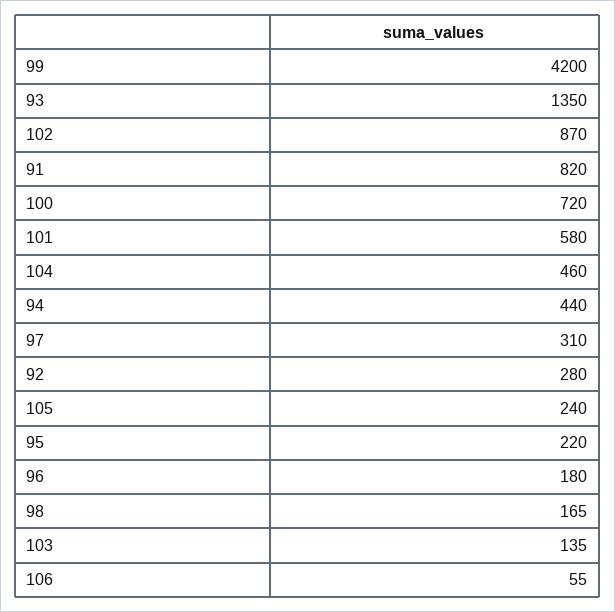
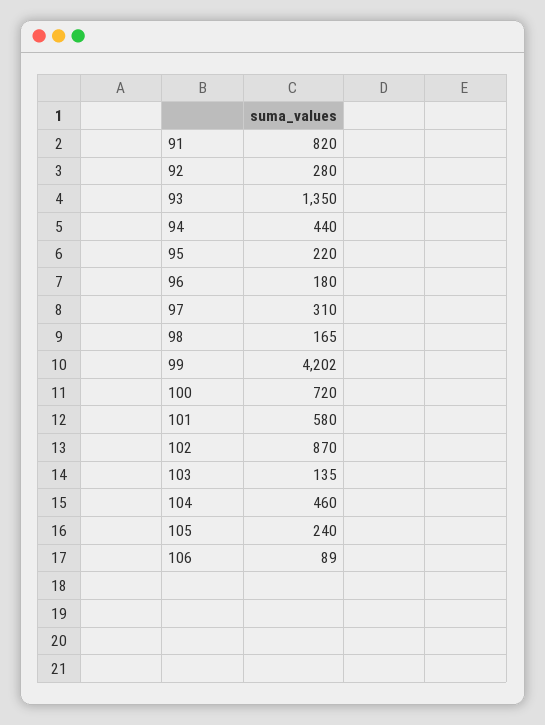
99: 4200 -> 4202
106: 55 -> 89

